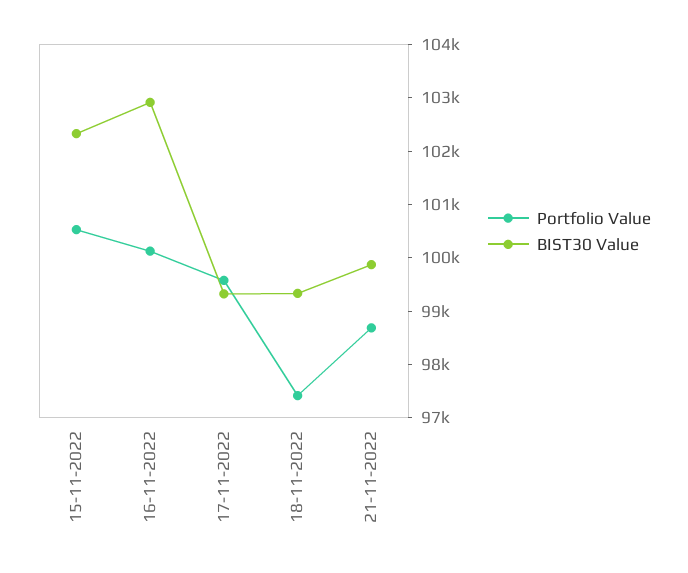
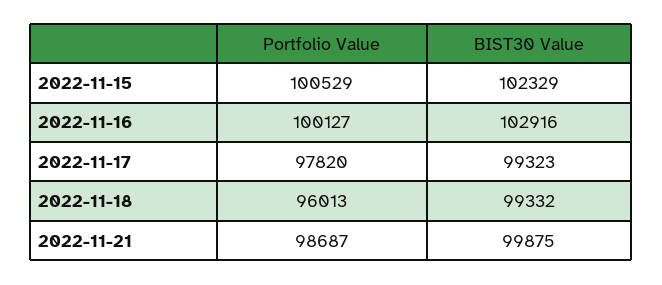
Portfolio Value, 17-11-2022: 99600 -> 97820
Portfolio Value, 18-11-2022: 97400 -> 96013

